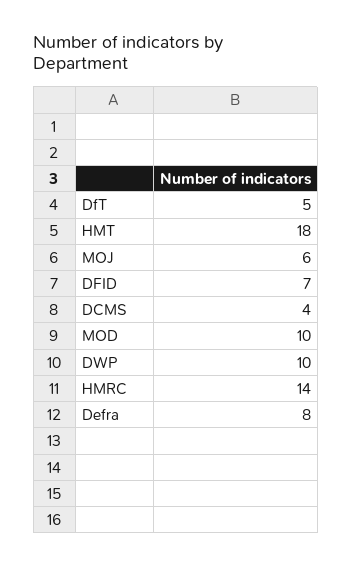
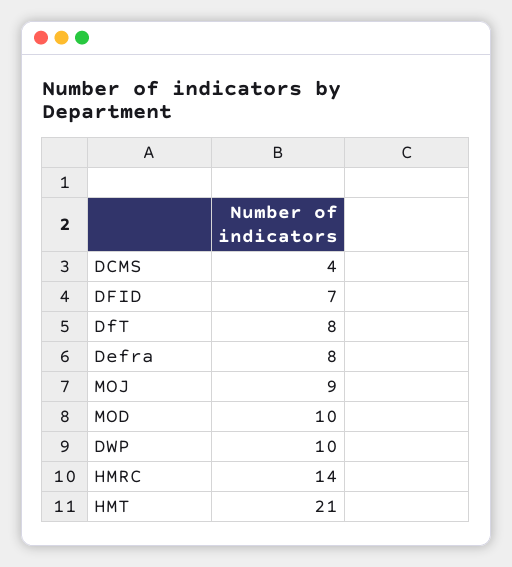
DfT: 5 -> 8
HMT: 18 -> 21
MOJ: 6 -> 9

